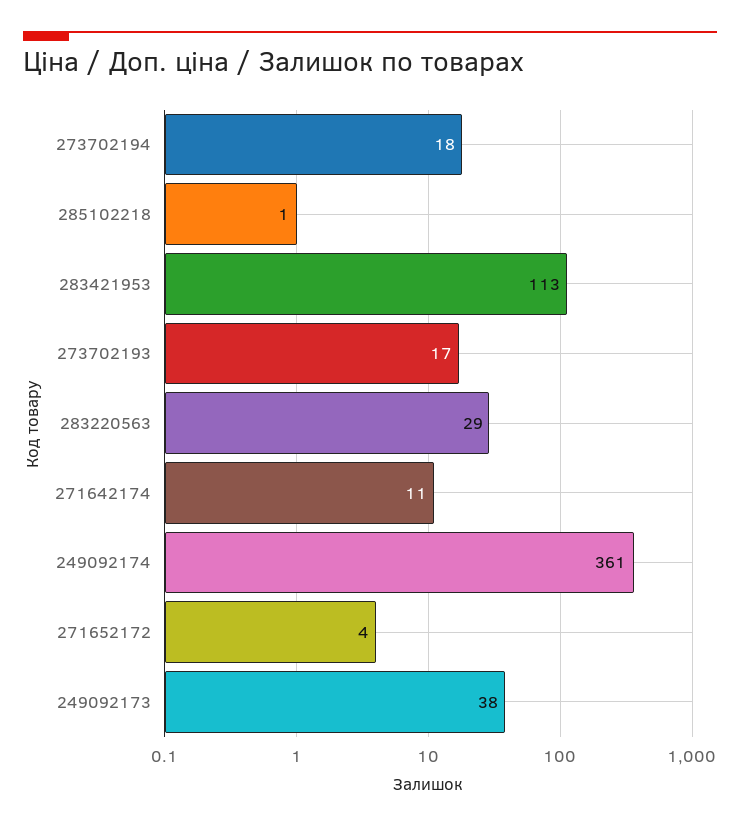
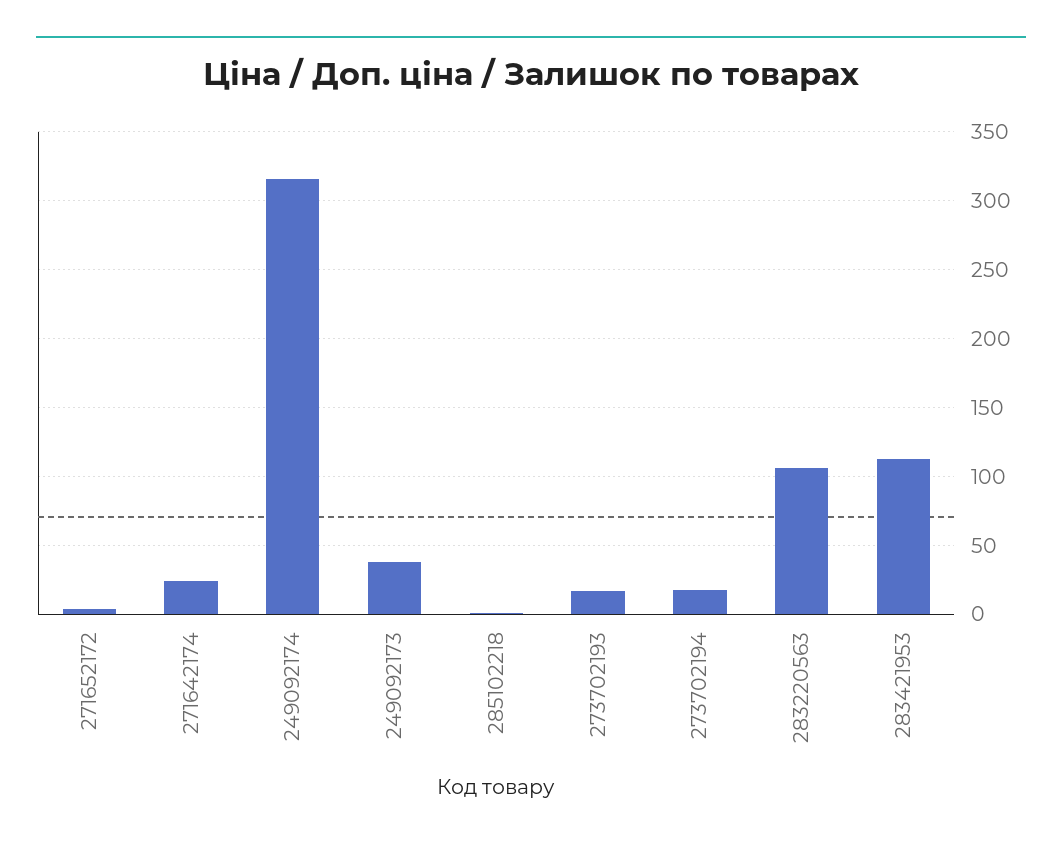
283220563: 29 -> 105
271642174: 11 -> 25
249092174: 361 -> 315

